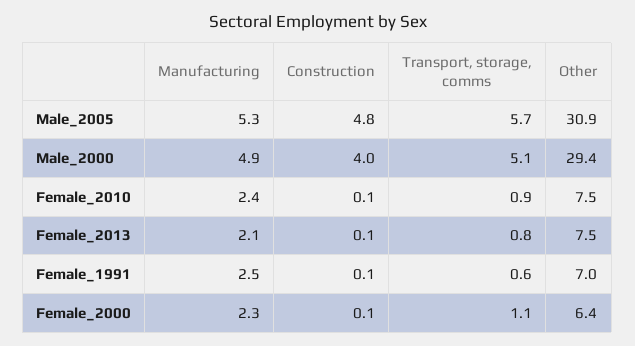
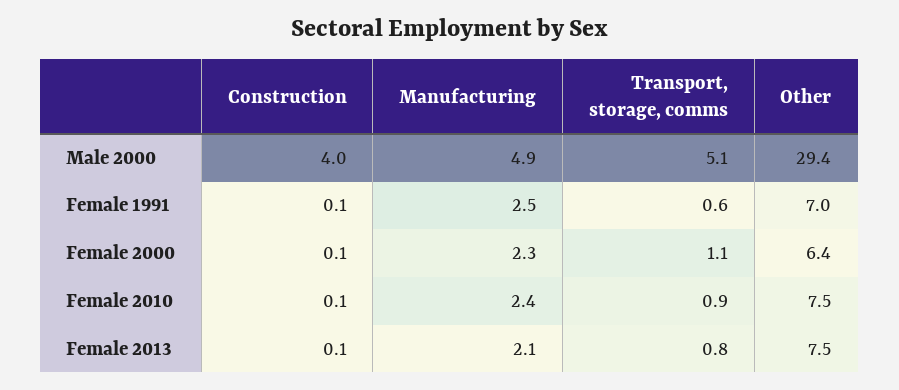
Manufacturing, Male_2005: 5.3 -> none
Construction, Male_2005: 4.8 -> none
Transport, storage, comms, Male_2005: 5.7 -> none
Other, Male_2005: 30.9 -> none

